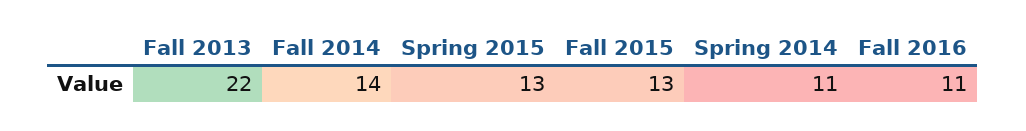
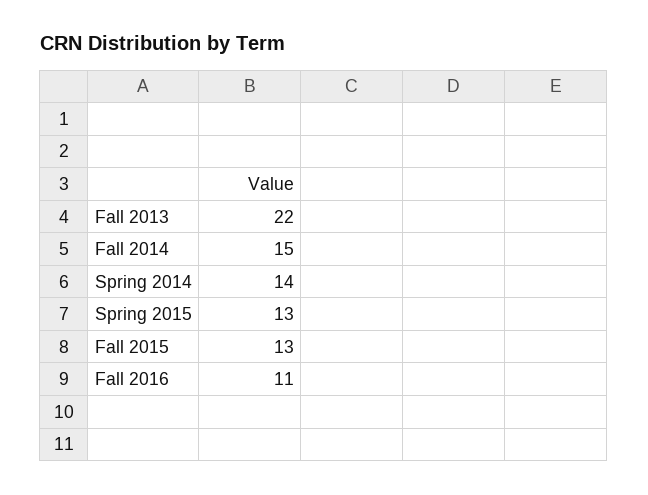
Fall 2014: 14 -> 15
Spring 2014: 11 -> 14

